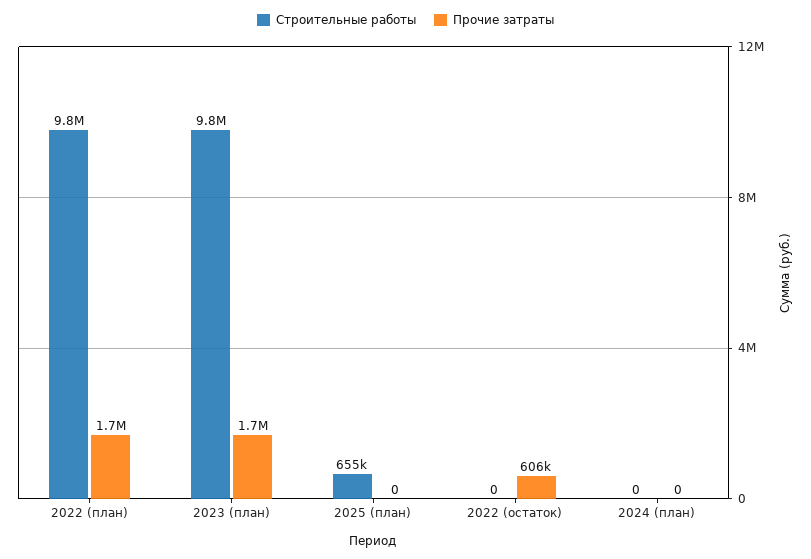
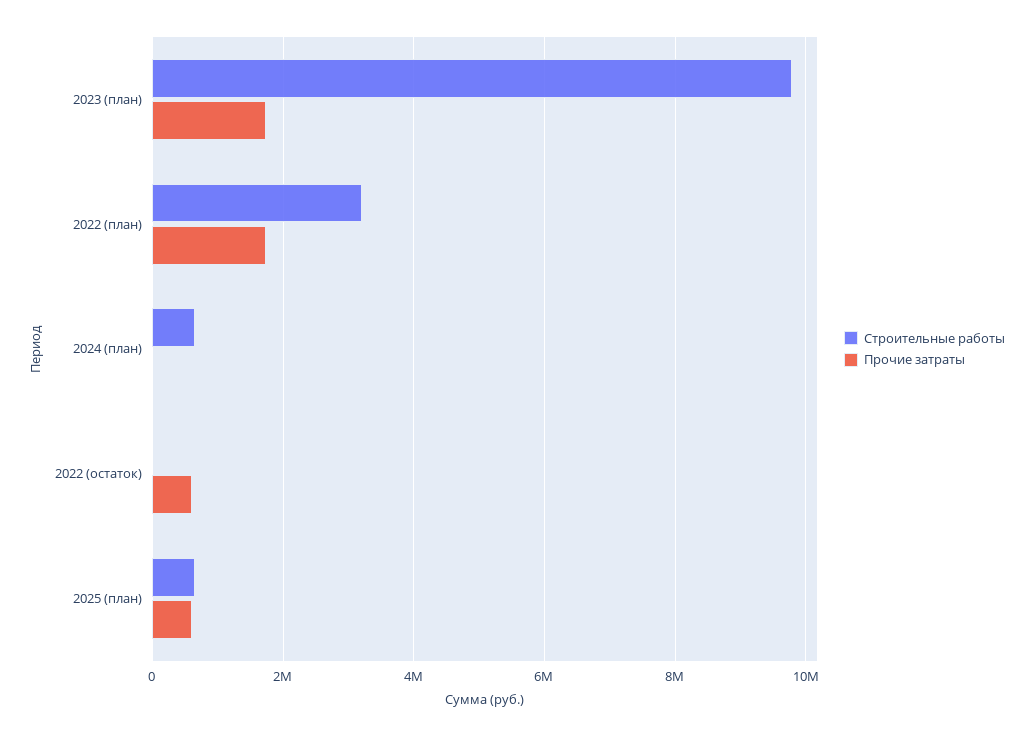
Строительные работы, 2022 (план): 9800000 -> 3200000
Прочие затраты, 2025 (план): 0 -> 600000
Строительные работы, 2024 (план): 0 -> 600000

